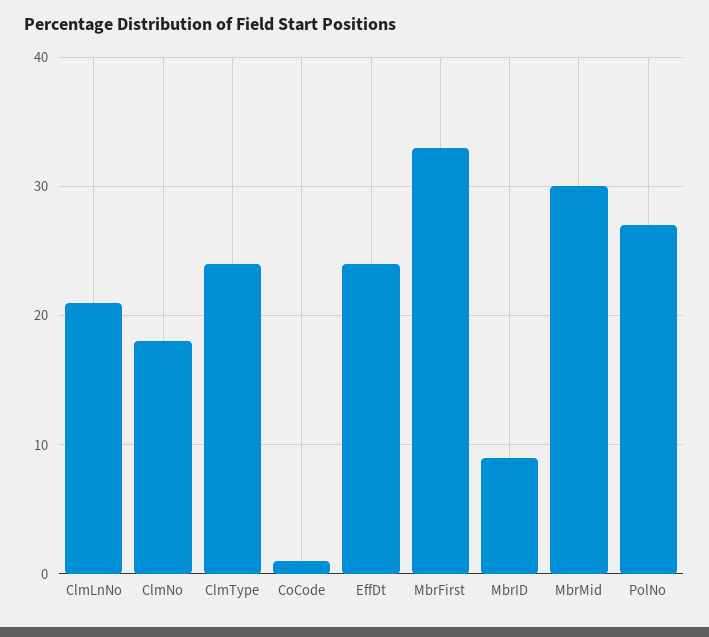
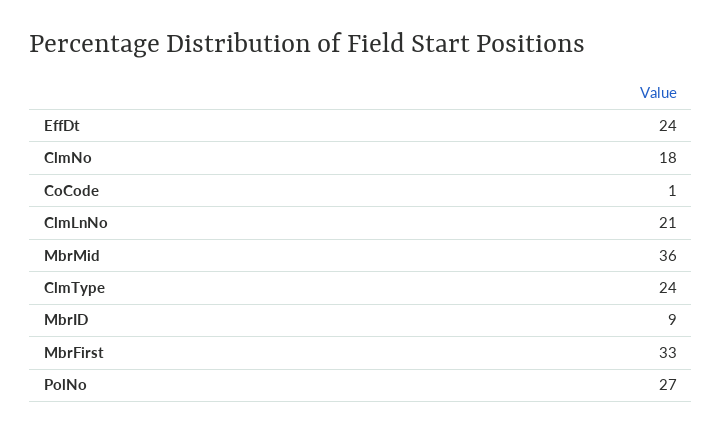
MbrMid: 30 -> 36

